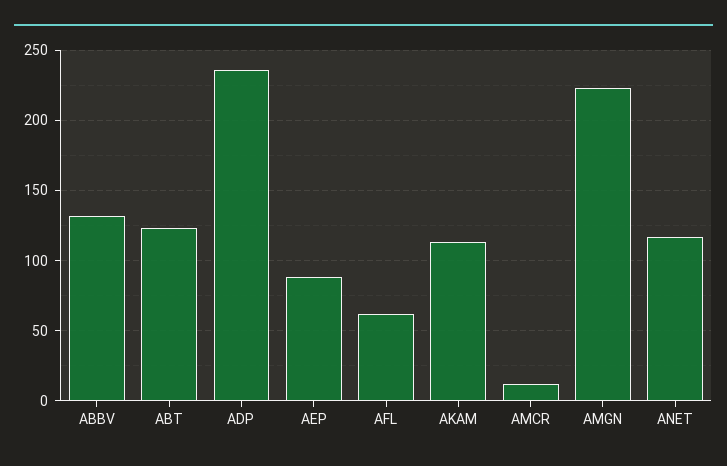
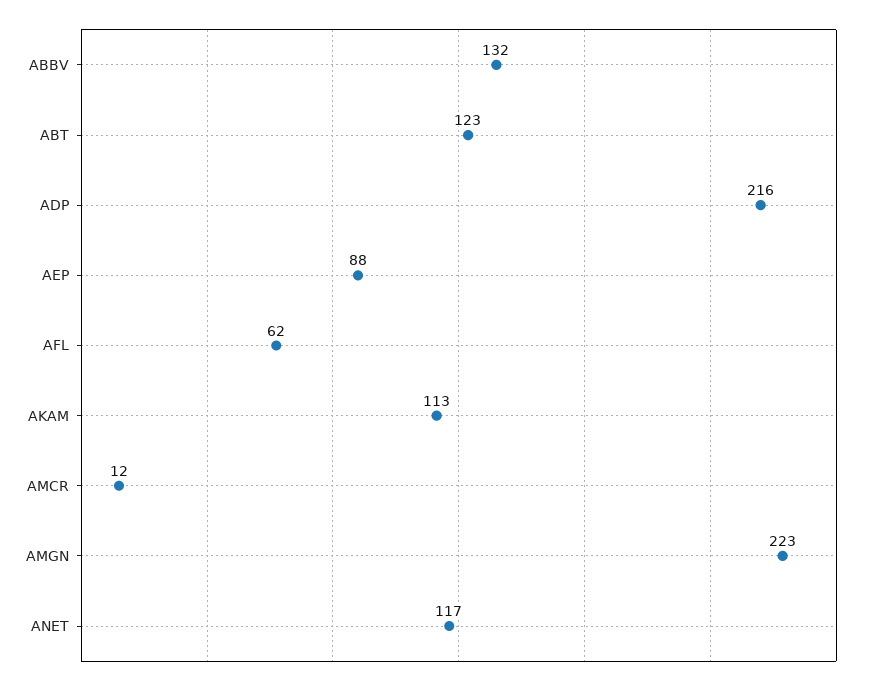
ADP: 235 -> 216

